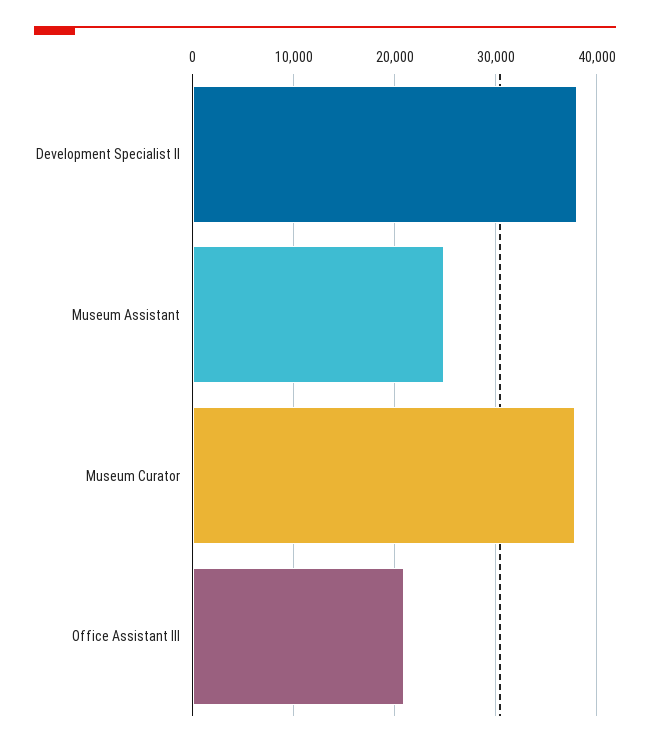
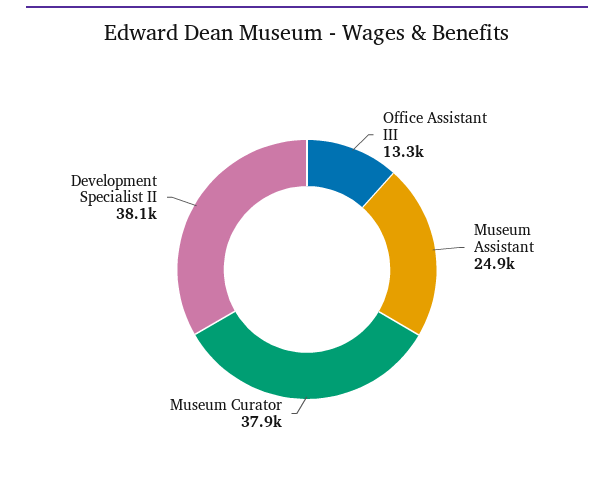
Office Assistant III: 21000 -> 13300

